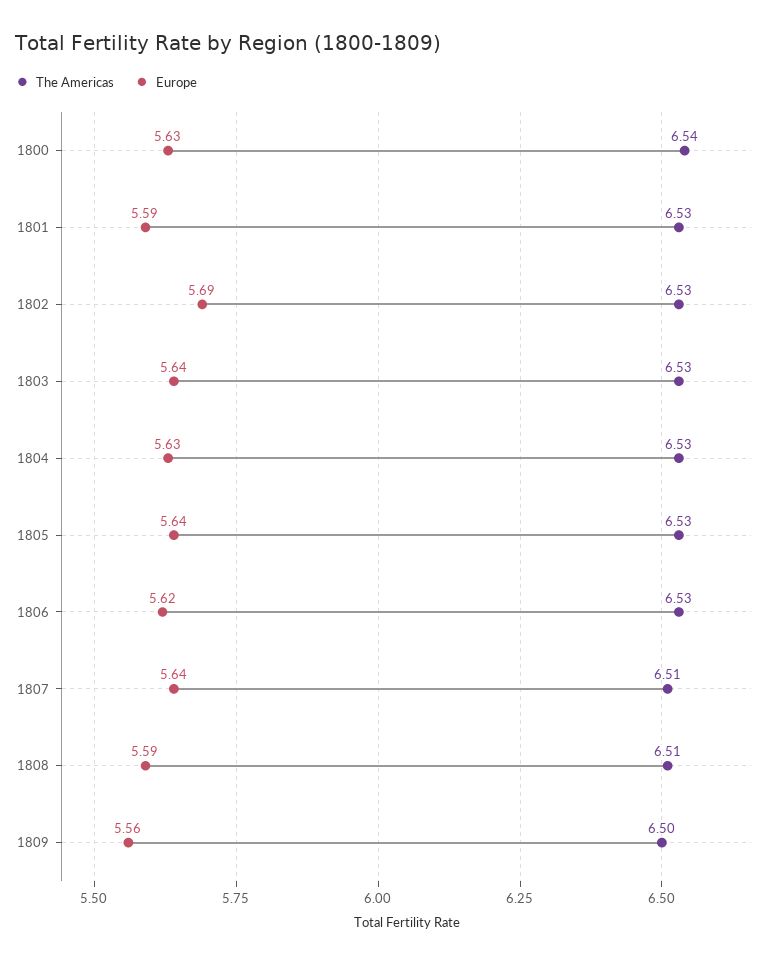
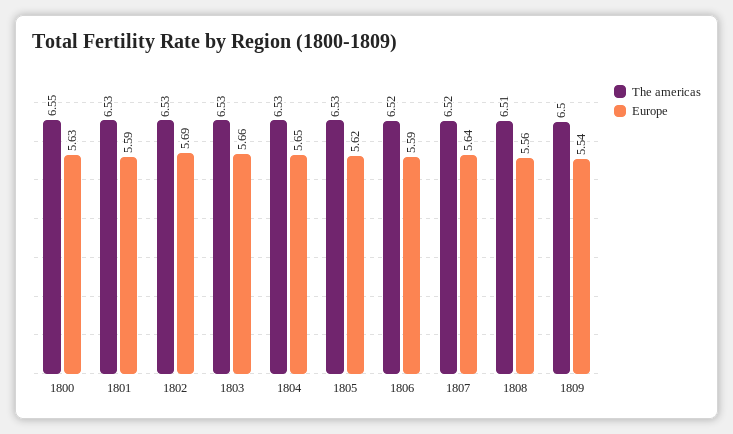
The Americas, 1800: 6.54 -> 6.55
Europe, 1803: 5.64 -> 5.66
Europe, 1804: 5.63 -> 5.65
Europe, 1805: 5.64 -> 5.62
The Americas, 1806: 6.53 -> 6.52
Europe, 1806: 5.62 -> 5.59
The Americas, 1807: 6.51 -> 6.52
Europe, 1808: 5.59 -> 5.56
Europe, 1809: 5.56 -> 5.54

